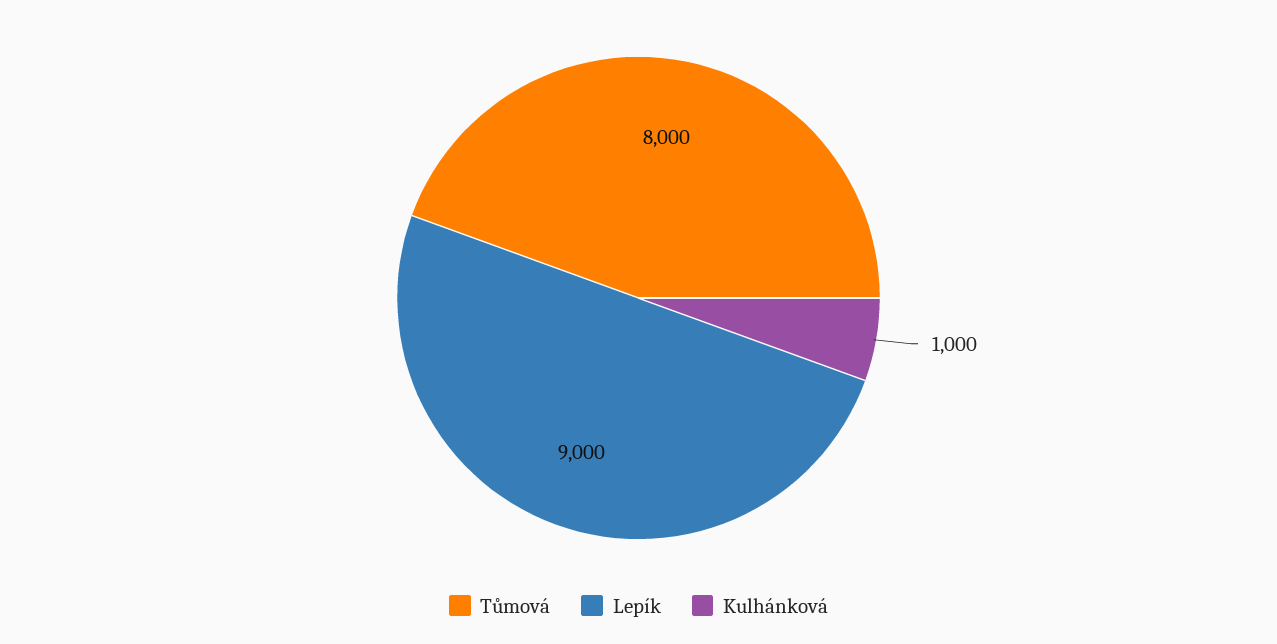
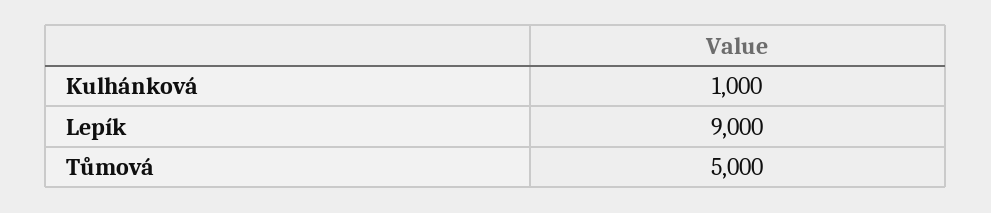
Tůmová: 8000 -> 5000

